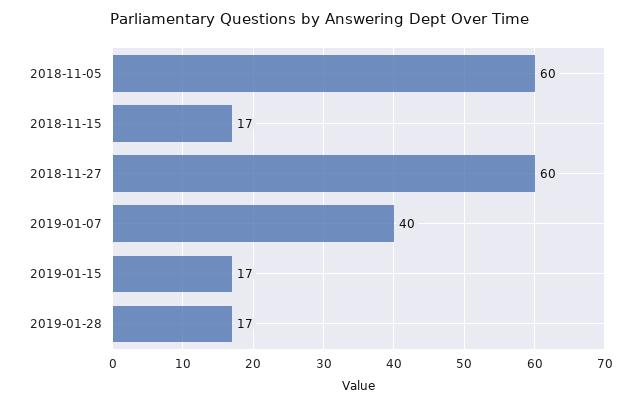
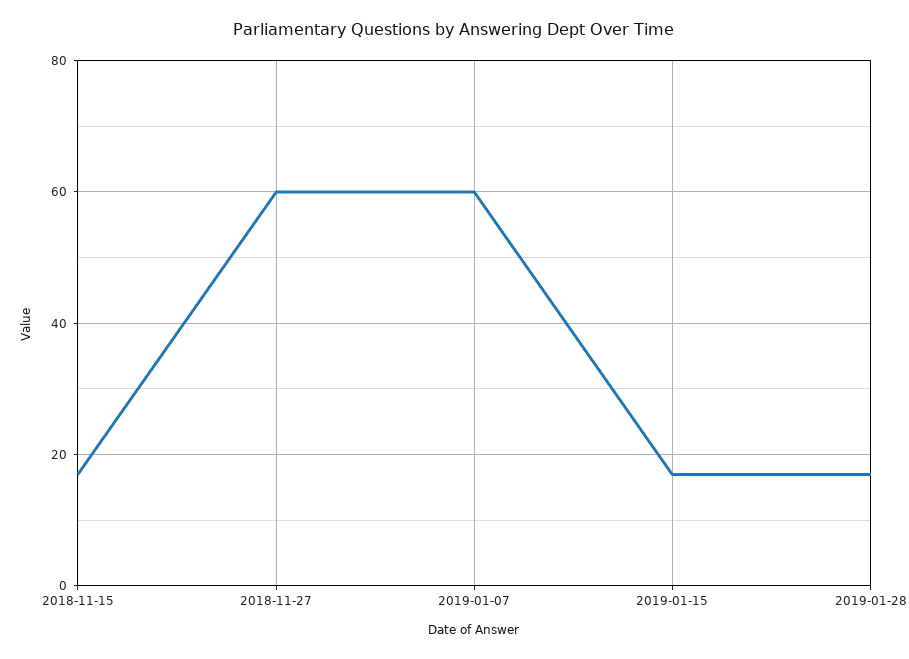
2018-11-05: 60 -> none
2019-01-07: 40 -> 60

